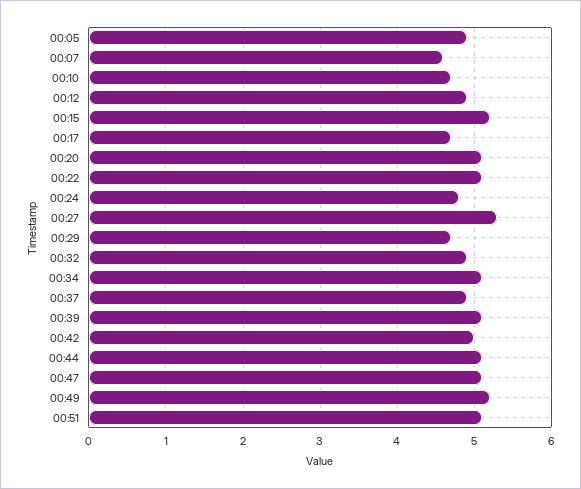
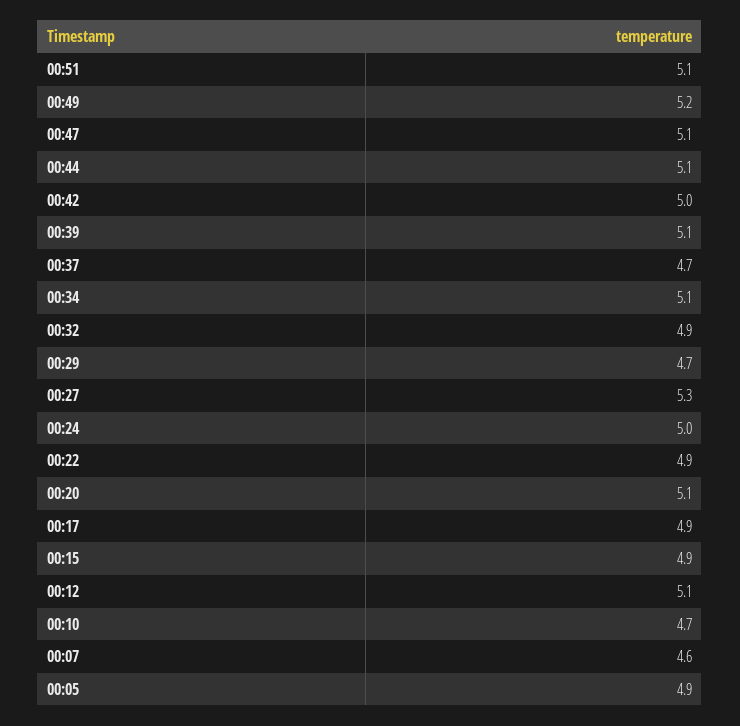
00:12: 4.9 -> 5.1
00:15: 5.2 -> 4.9
00:17: 4.7 -> 4.9
00:22: 5.1 -> 4.9
00:24: 4.8 -> 5
00:37: 4.9 -> 4.7

